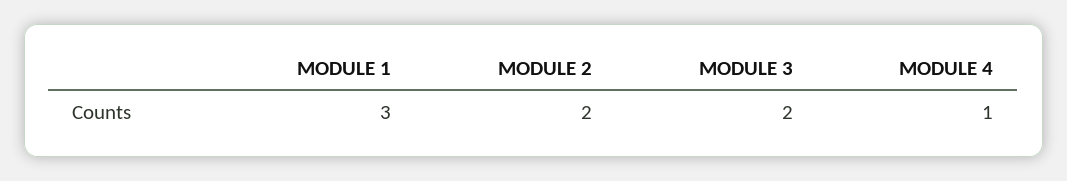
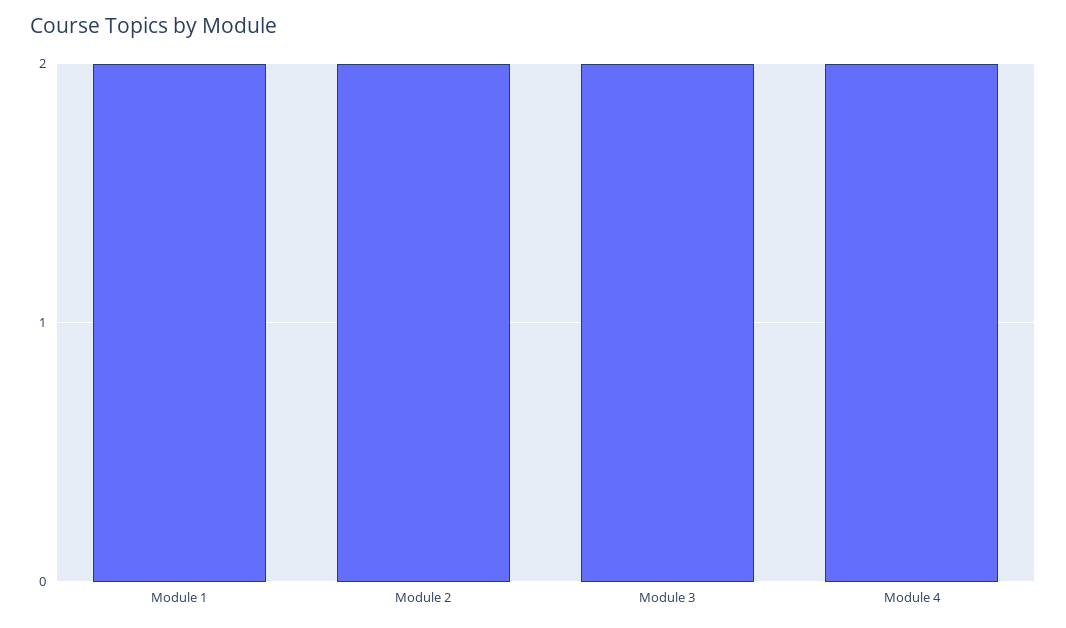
MODULE 1: 3 -> 2
MODULE 4: 1 -> 2

